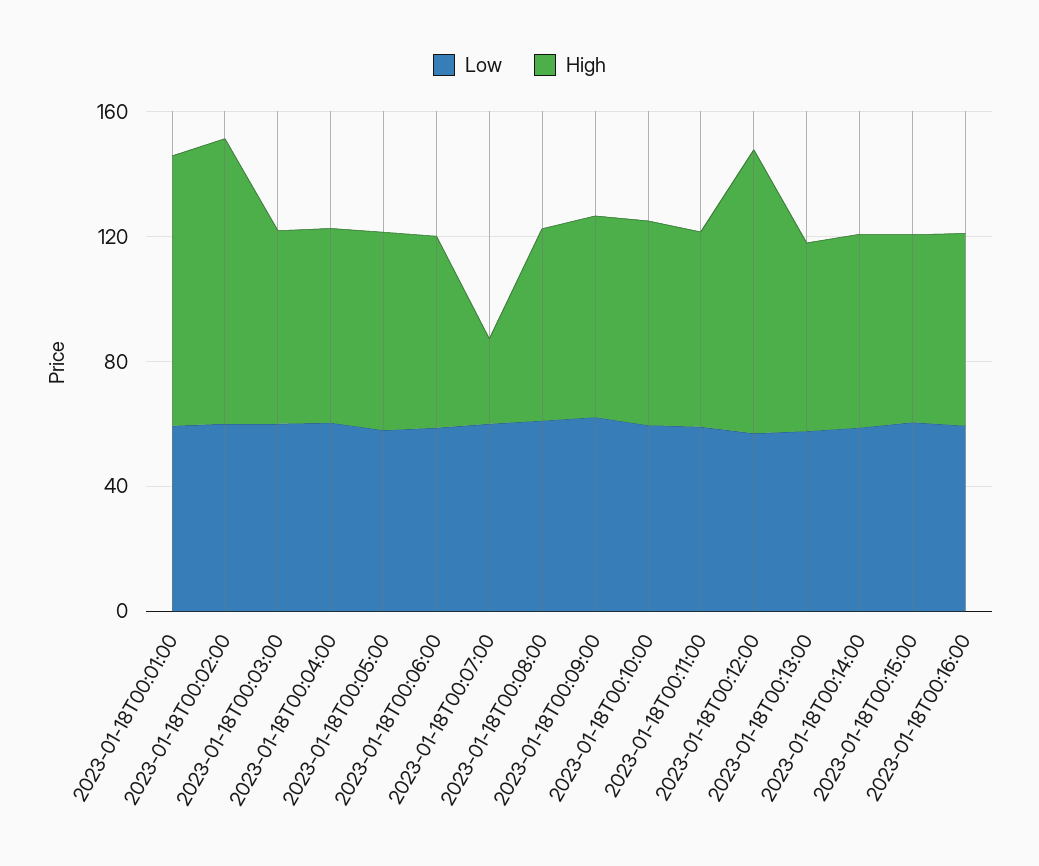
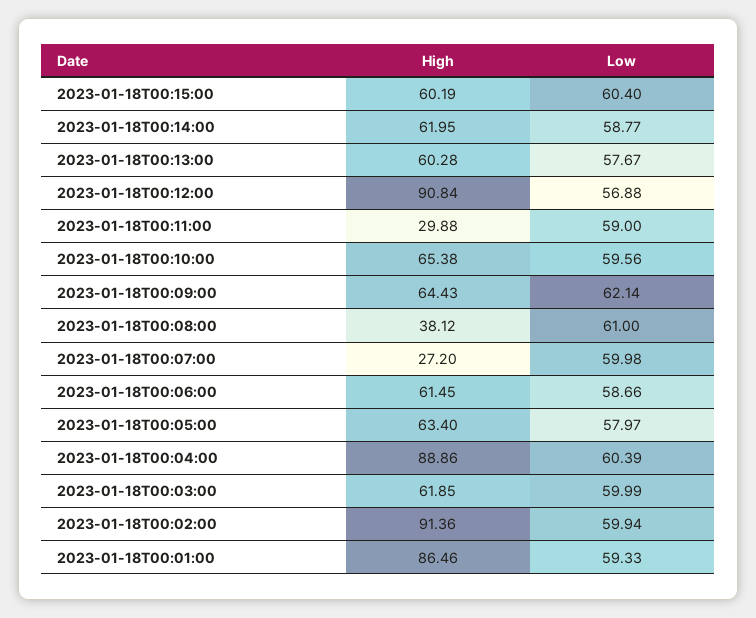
High, 2023-01-18T00:04:00: 60 -> 88.86
High, 2023-01-18T00:08:00: 60 -> 38.12
High, 2023-01-18T00:11:00: 60 -> 29.88
Low, 2023-01-18T00:16:00: 60 -> none
High, 2023-01-18T00:16:00: 60 -> none

